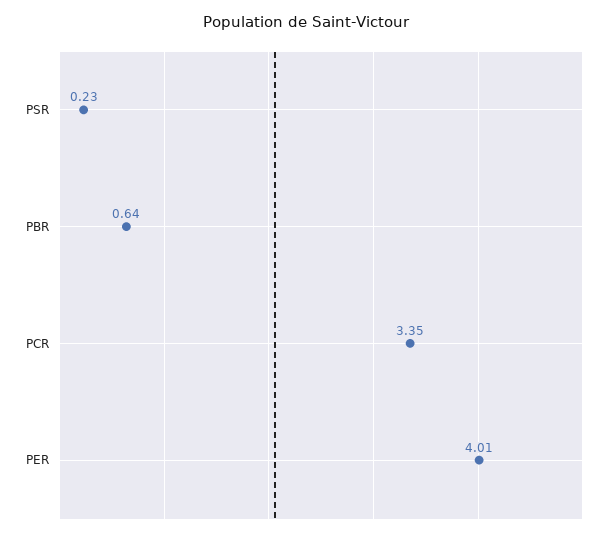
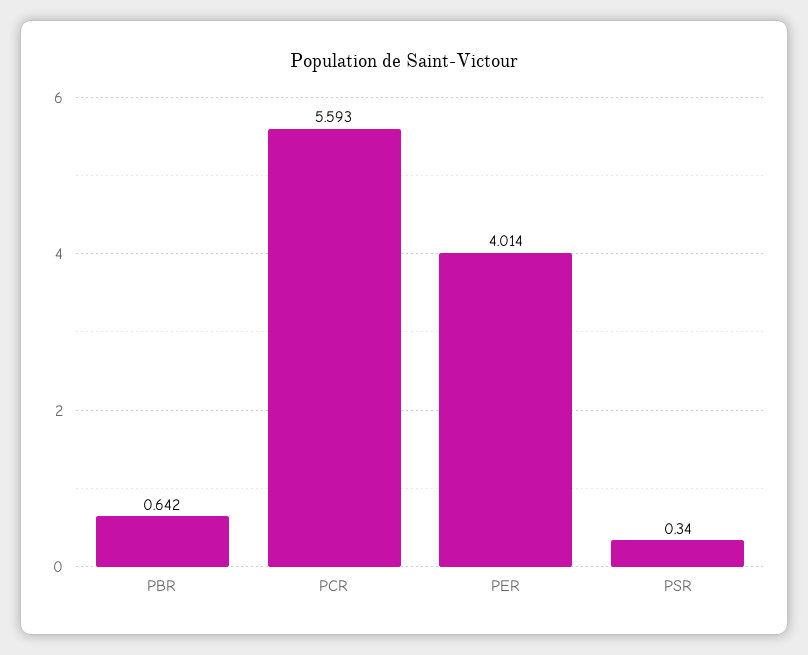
PSR: 0.23 -> 0.34
PCR: 3.35 -> 5.593

